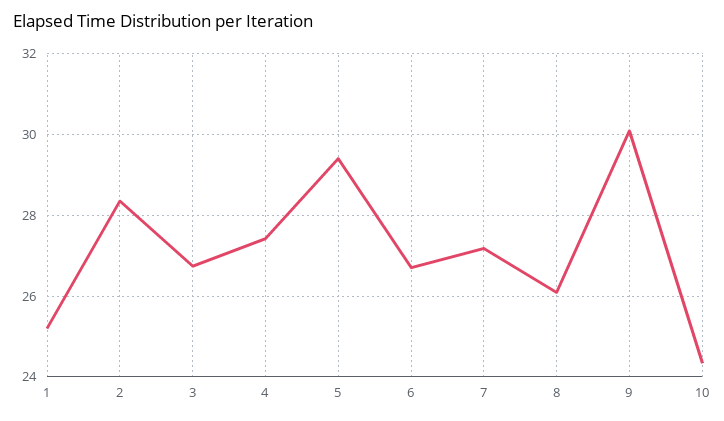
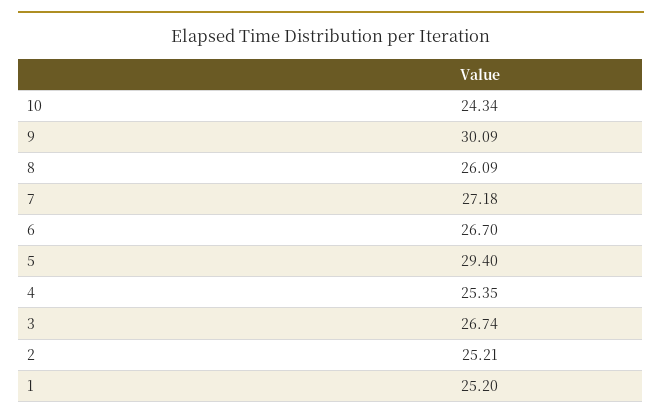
2: 28.4 -> 25.21
4: 27.4 -> 25.35

